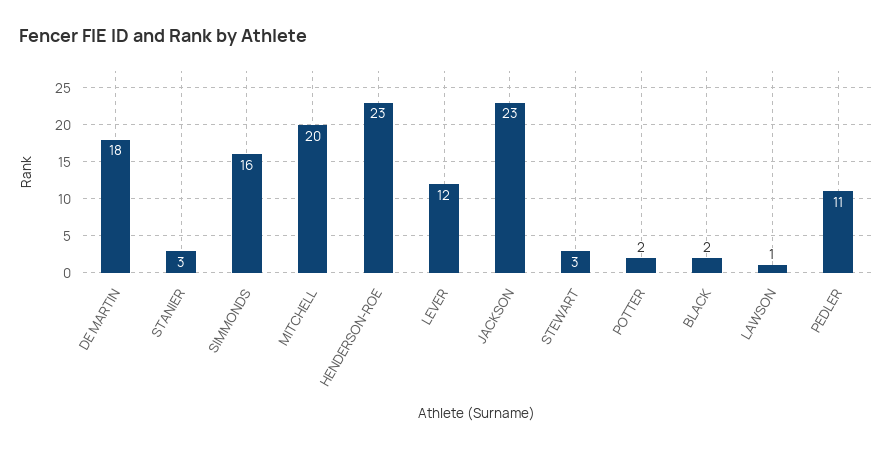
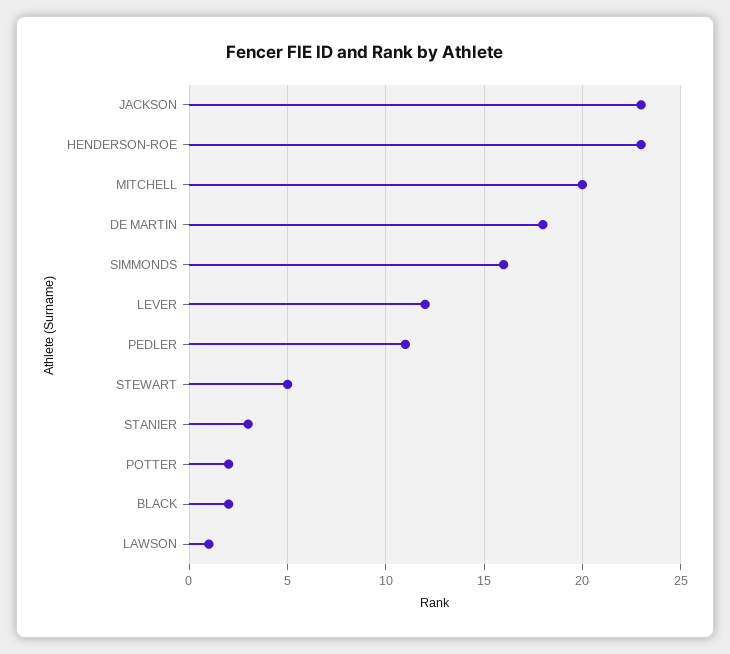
STEWART: 3 -> 5

